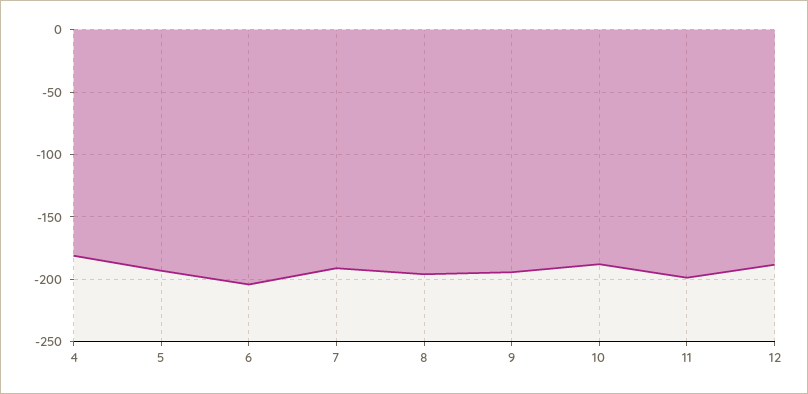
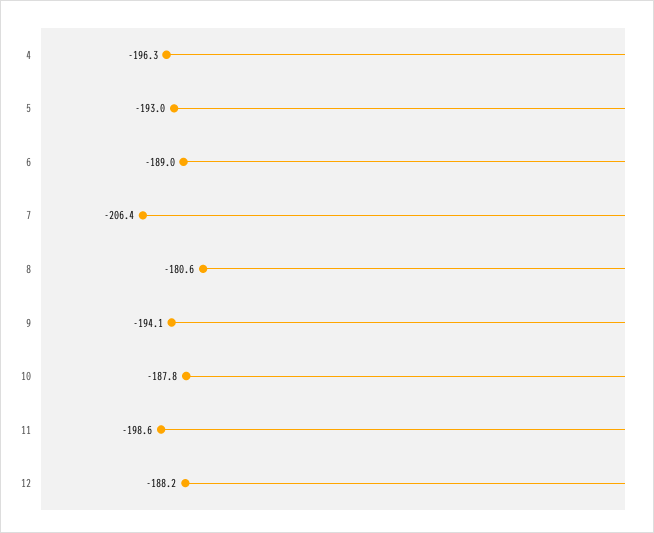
4: -180 -> -196.3
6: -205 -> -189
7: -190 -> -206.4
8: -195 -> -180.6

